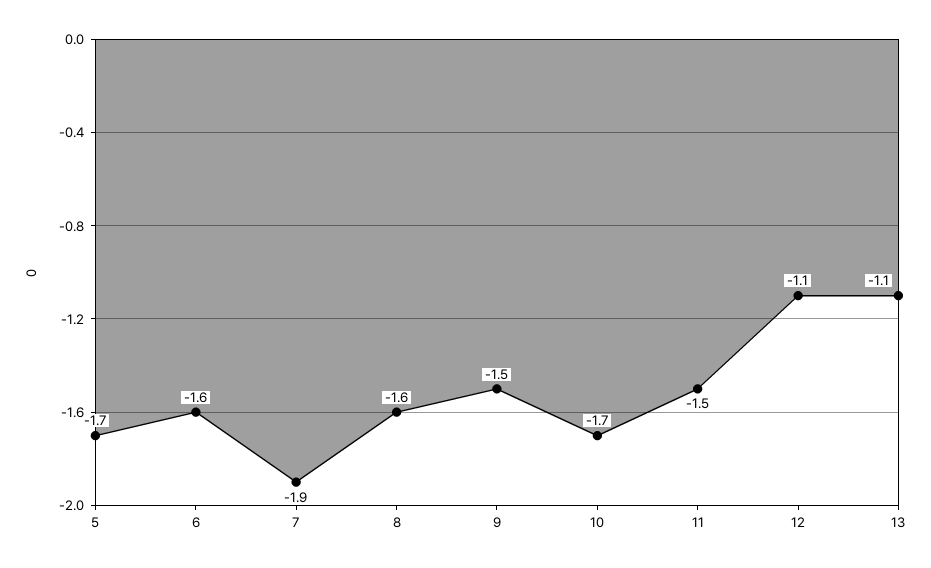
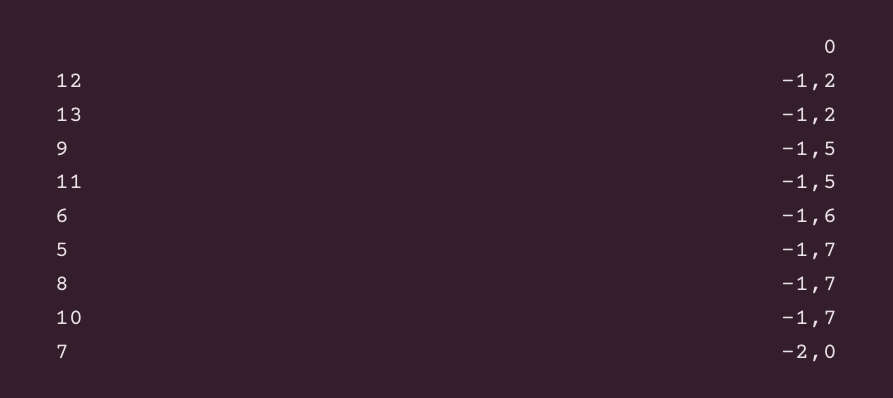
7: -1.9 -> -2
8: -1.6 -> -1.7
12: -1.1 -> -1.2
13: -1.1 -> -1.2

